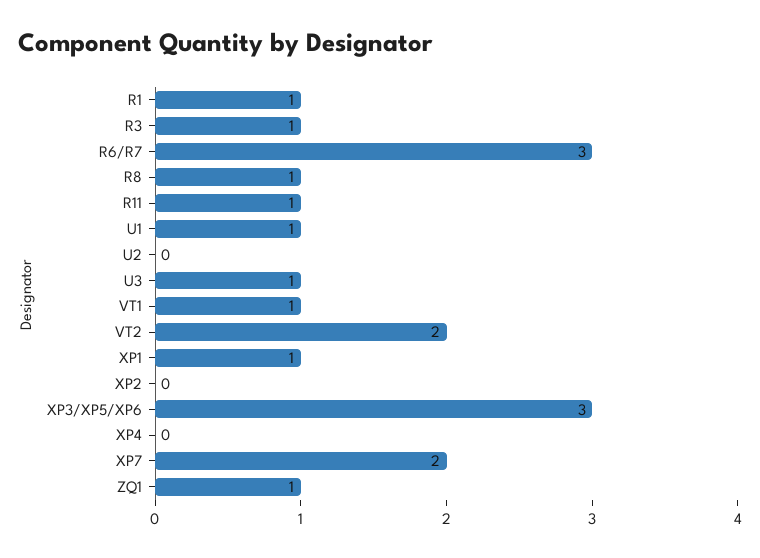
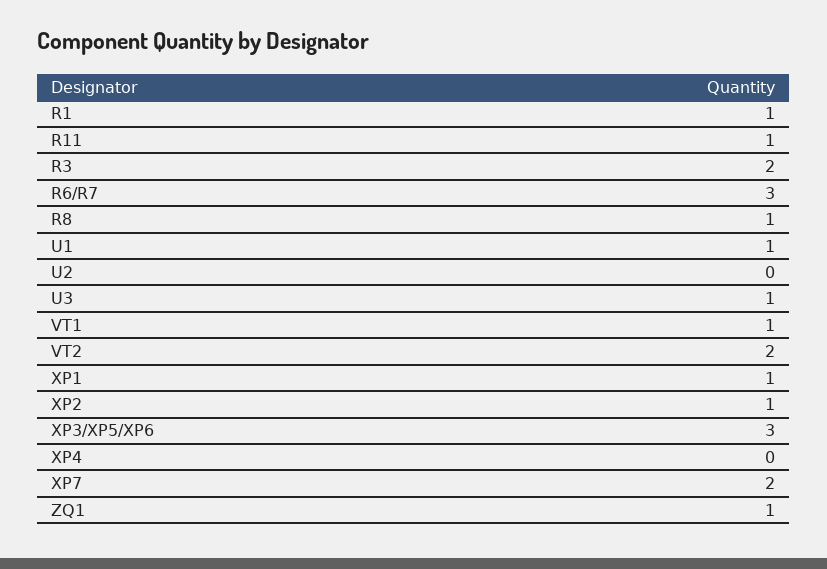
R3: 1 -> 2
XP2: 0 -> 1

